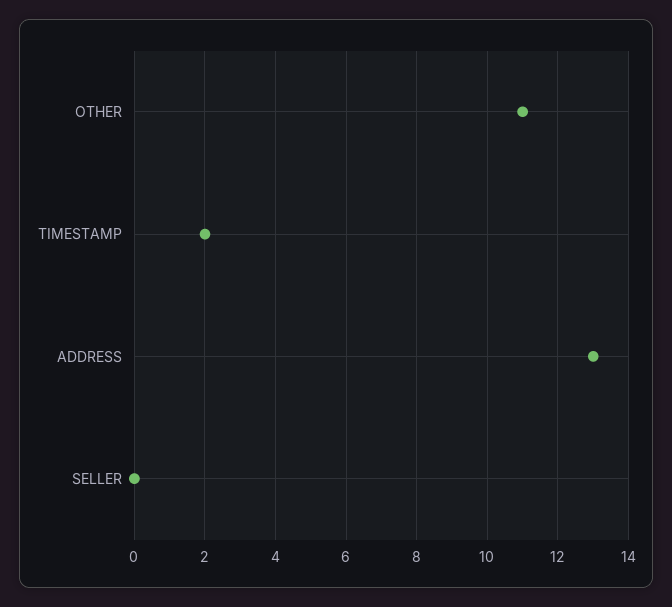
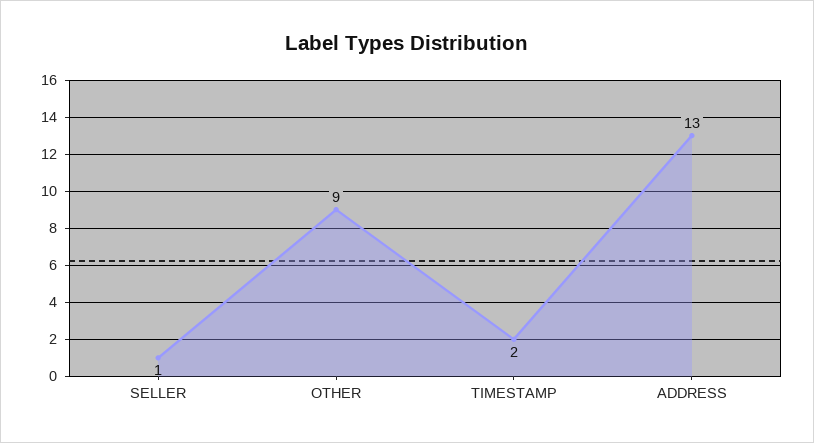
OTHER: 11 -> 9
SELLER: 0 -> 1

